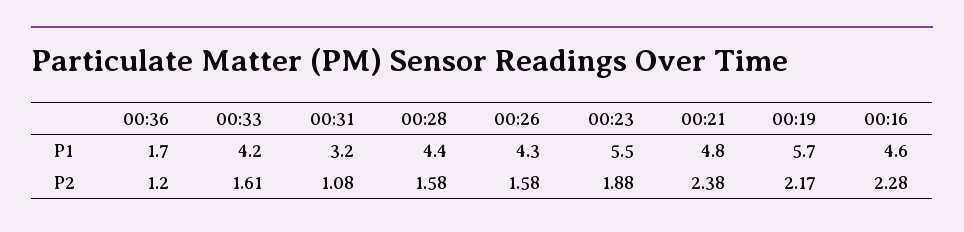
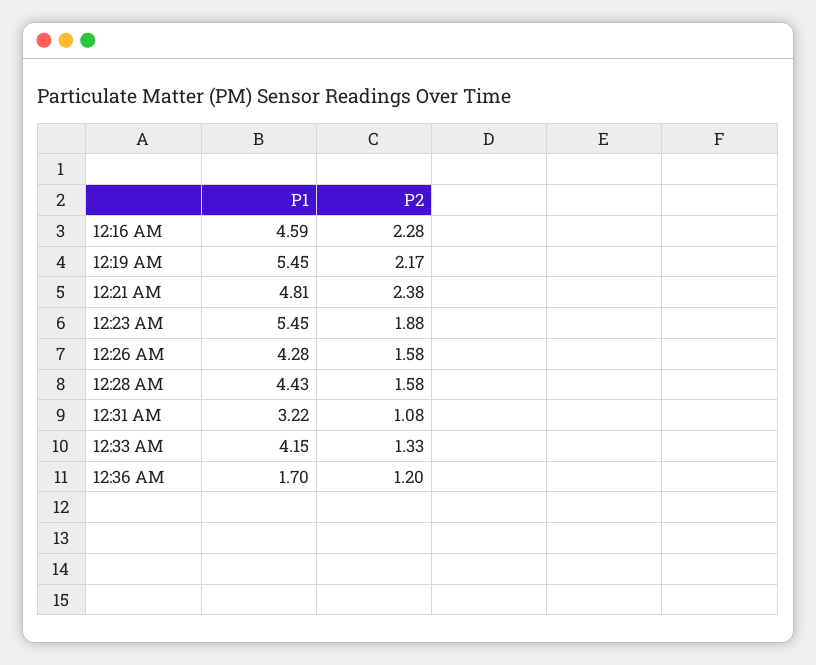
00:19, P1: 5.7 -> 5.45
00:33, P2: 1.61 -> 1.33

